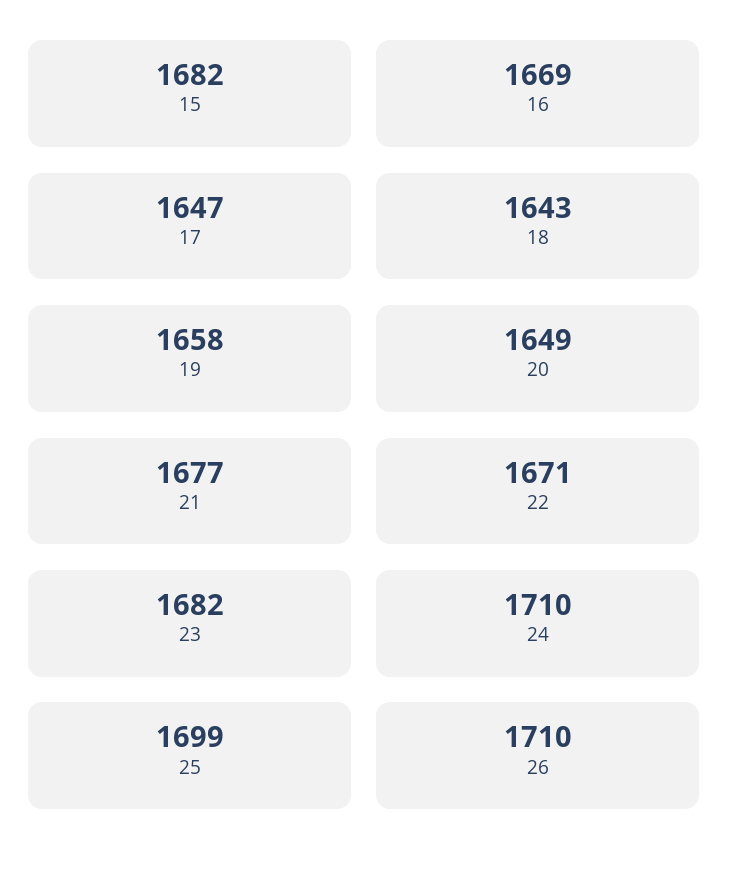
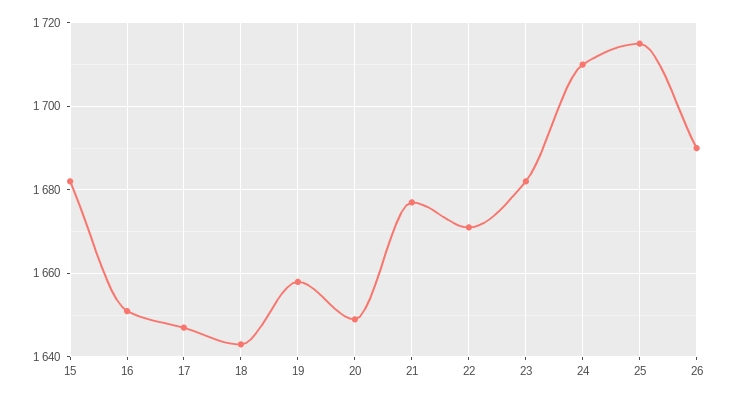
16: 1669 -> 1650
25: 1699 -> 1715
26: 1710 -> 1690

